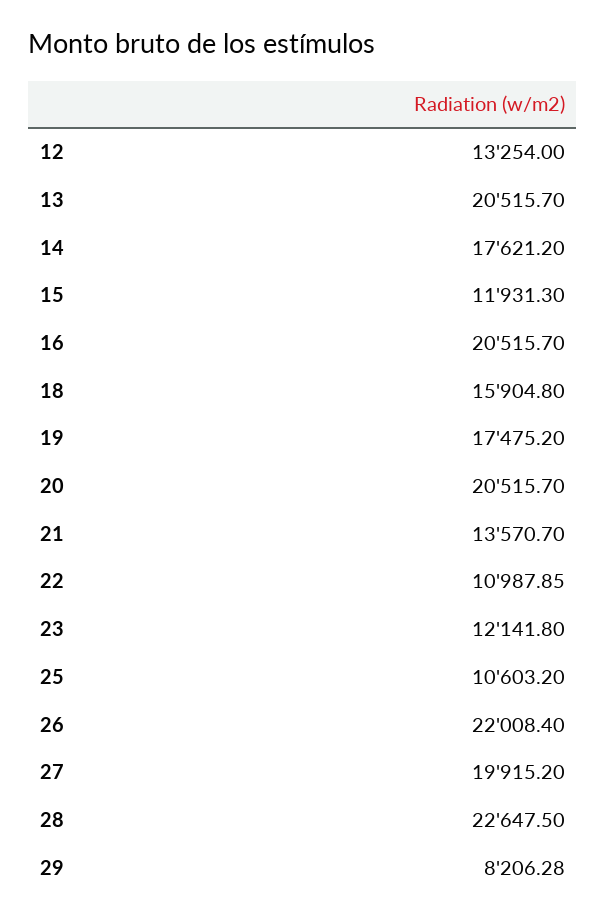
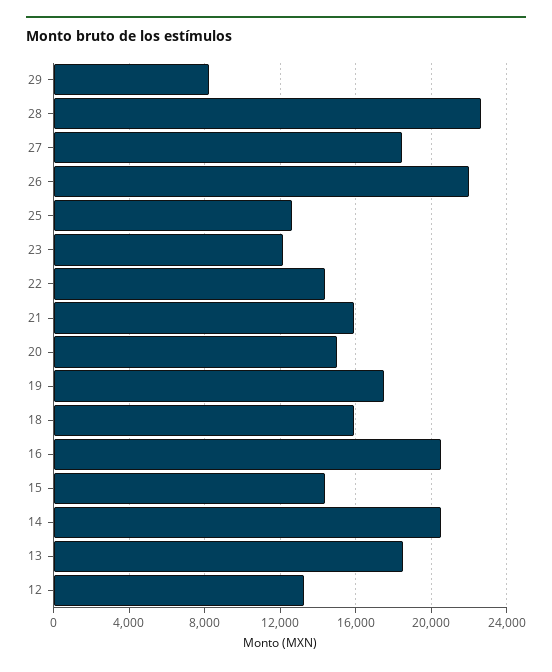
13: 20515.7 -> 18500
14: 17621.2 -> 20500
15: 11931.3 -> 14500
20: 20515.7 -> 15000
21: 13570.7 -> 16000
22: 10987.85 -> 14500
25: 10603.2 -> 12500
27: 19915.2 -> 18500

